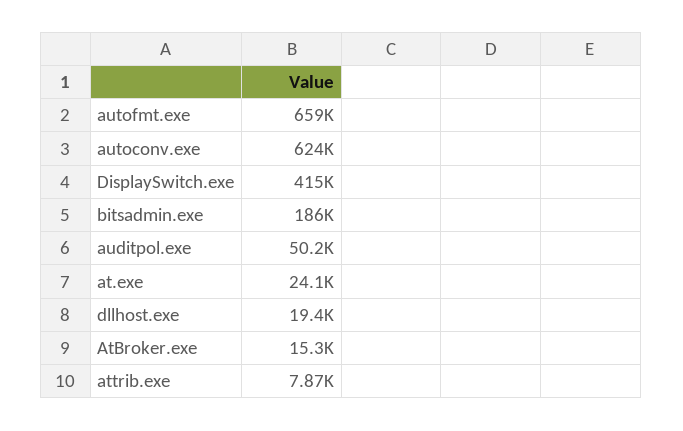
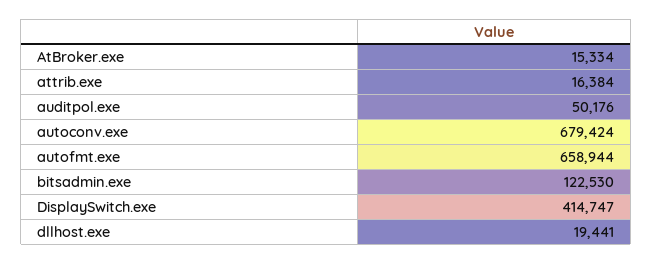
autoconv.exe: 624000 -> 679424
bitsadmin.exe: 186000 -> 122530
at.exe: 24100 -> none
attrib.exe: 7870 -> 16384

